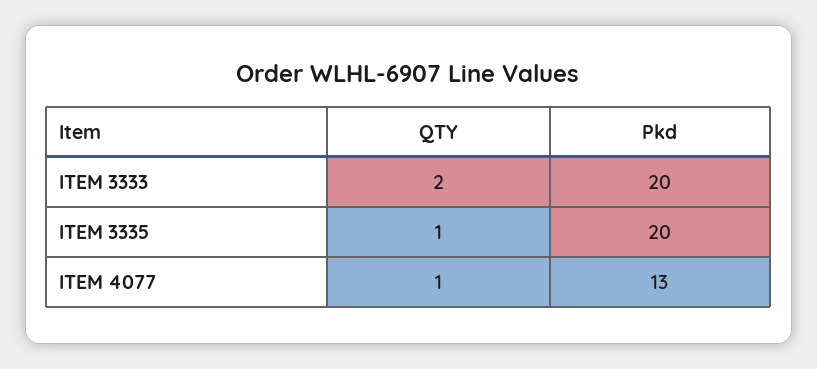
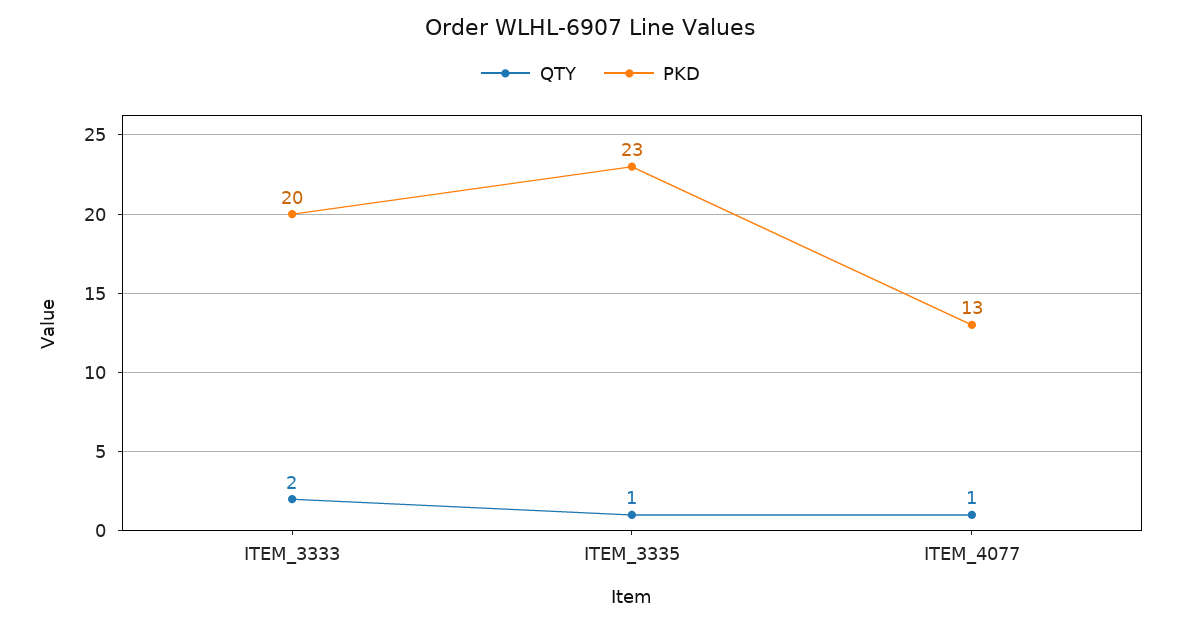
Pkd, ITEM 3335: 20 -> 23

